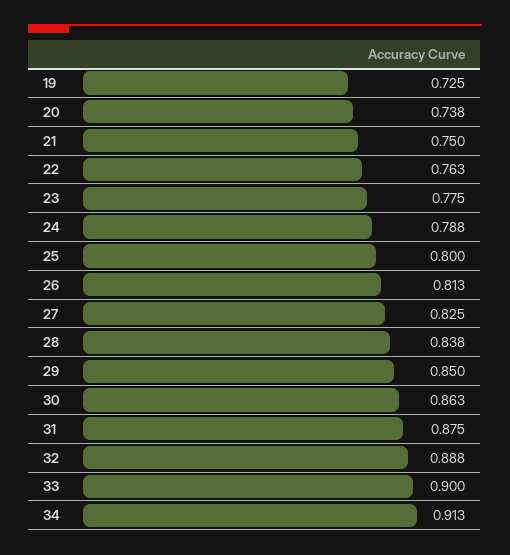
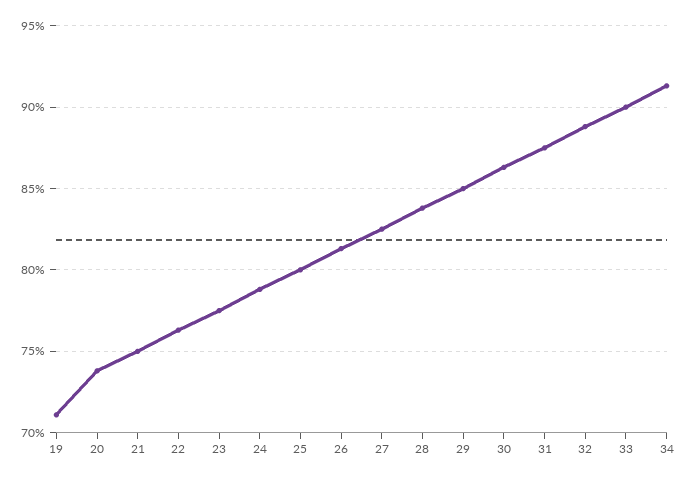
19: 0.725 -> 0.71

